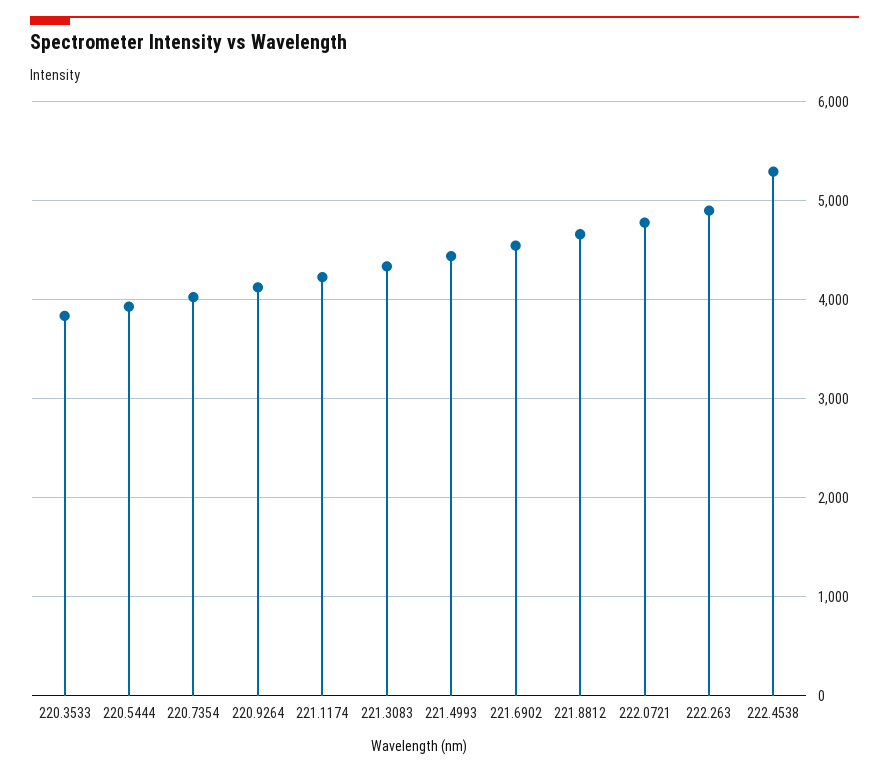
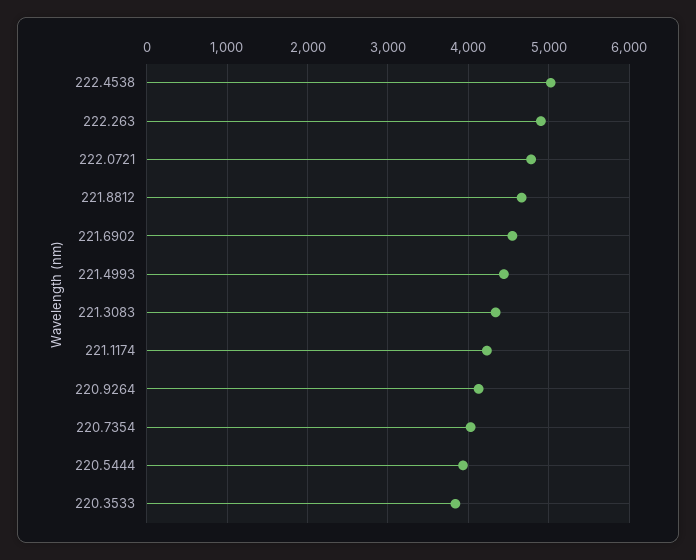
222.4538: 5300 -> 5000

